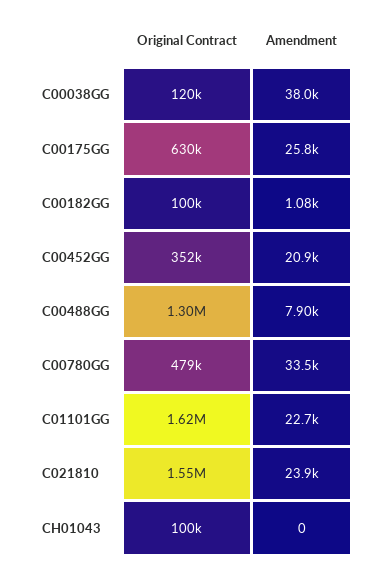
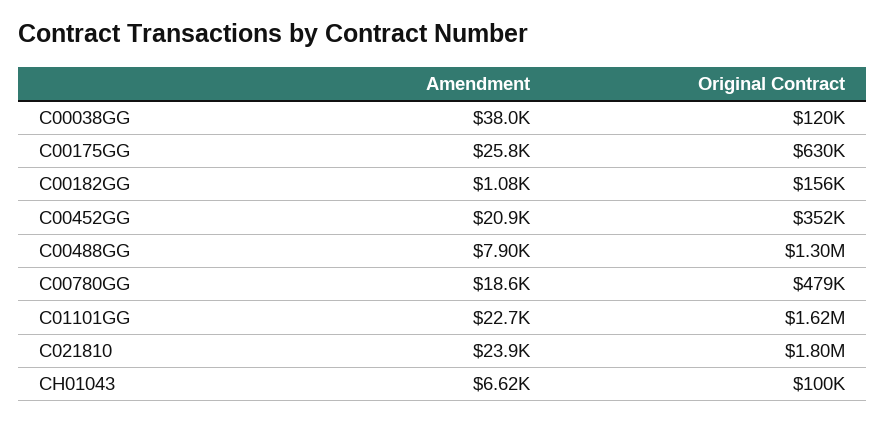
Original Contract, C00182GG: 100000 -> 156000
Amendment, C00780GG: 33500 -> 18600
Original Contract, C021810: 1550000 -> 1800000
Amendment, CH01043: 0 -> 6620

